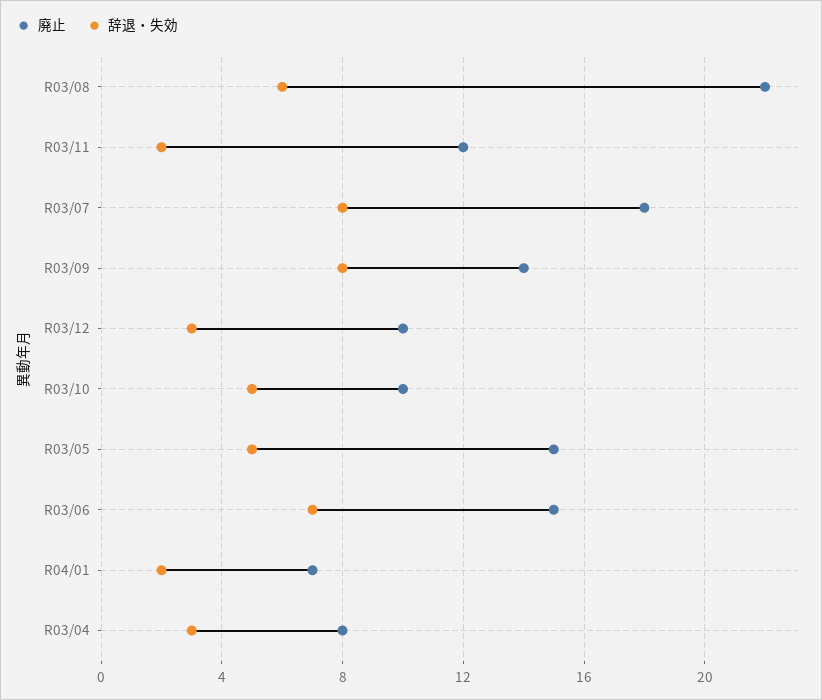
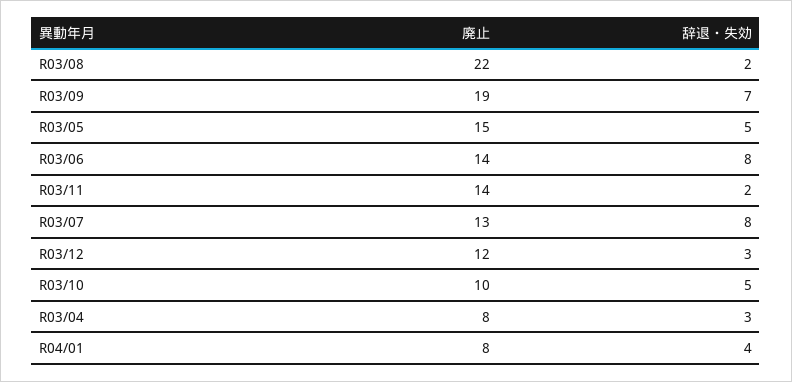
辞退・失効, R03/08: 6 -> 2
廃止, R03/11: 12 -> 14
廃止, R03/07: 18 -> 13
廃止, R03/09: 14 -> 19
辞退・失効, R03/09: 8 -> 7
廃止, R03/12: 10 -> 12
廃止, R03/06: 15 -> 14
辞退・失効, R03/06: 7 -> 8
廃止, R04/01: 7 -> 8
辞退・失効, R04/01: 2 -> 4

